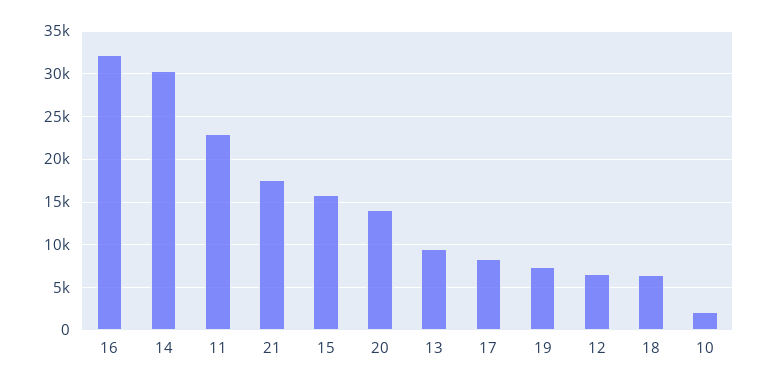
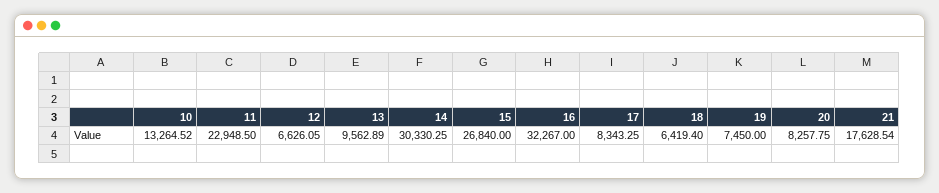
15: 16000 -> 26840
20: 14000 -> 8257.75
10: 2000 -> 13264.52

